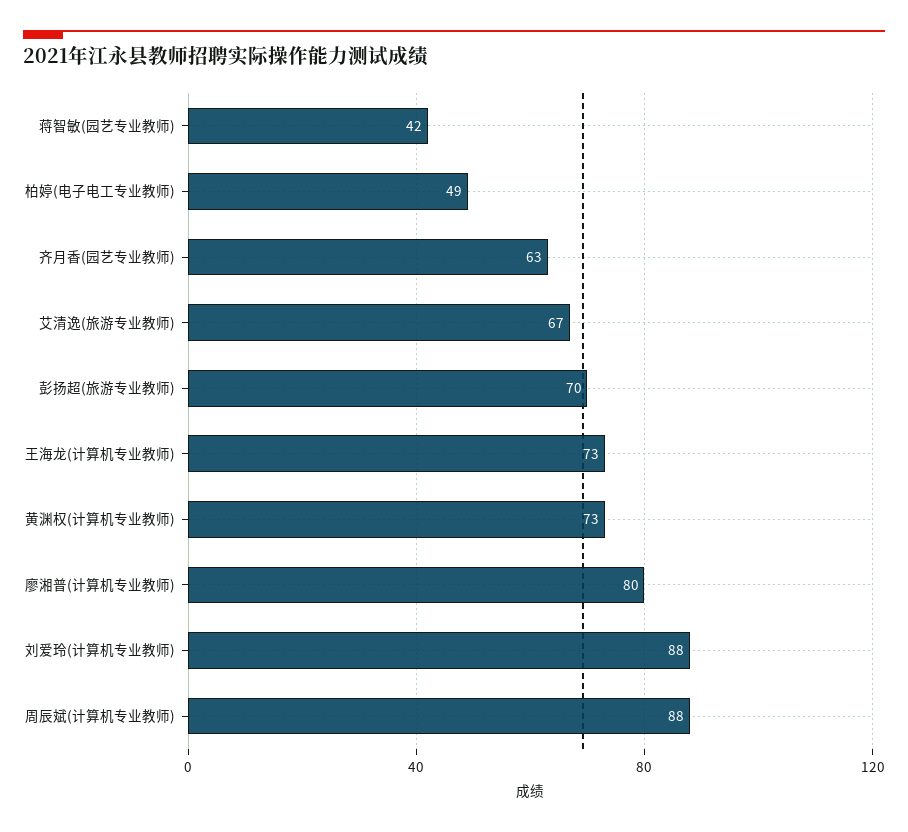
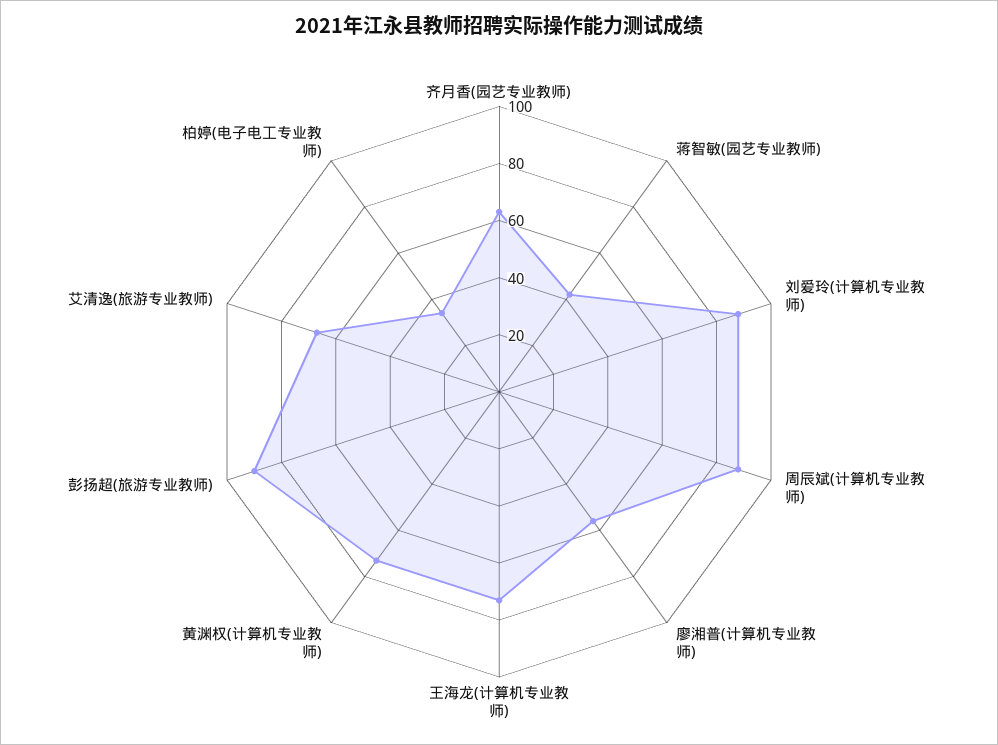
柏婷(电子电工专业教师): 49 -> 35
彭扬超(旅游专业教师): 70 -> 90
廖湘普(计算机专业教师): 80 -> 55

